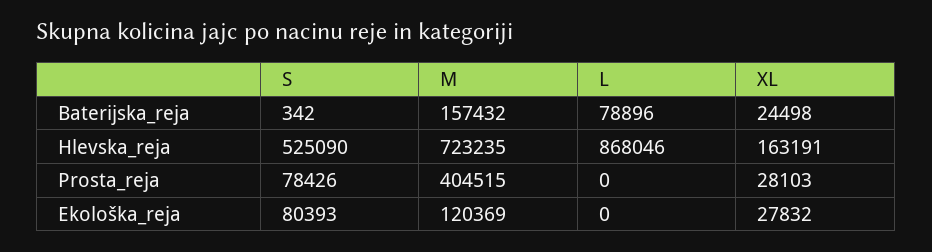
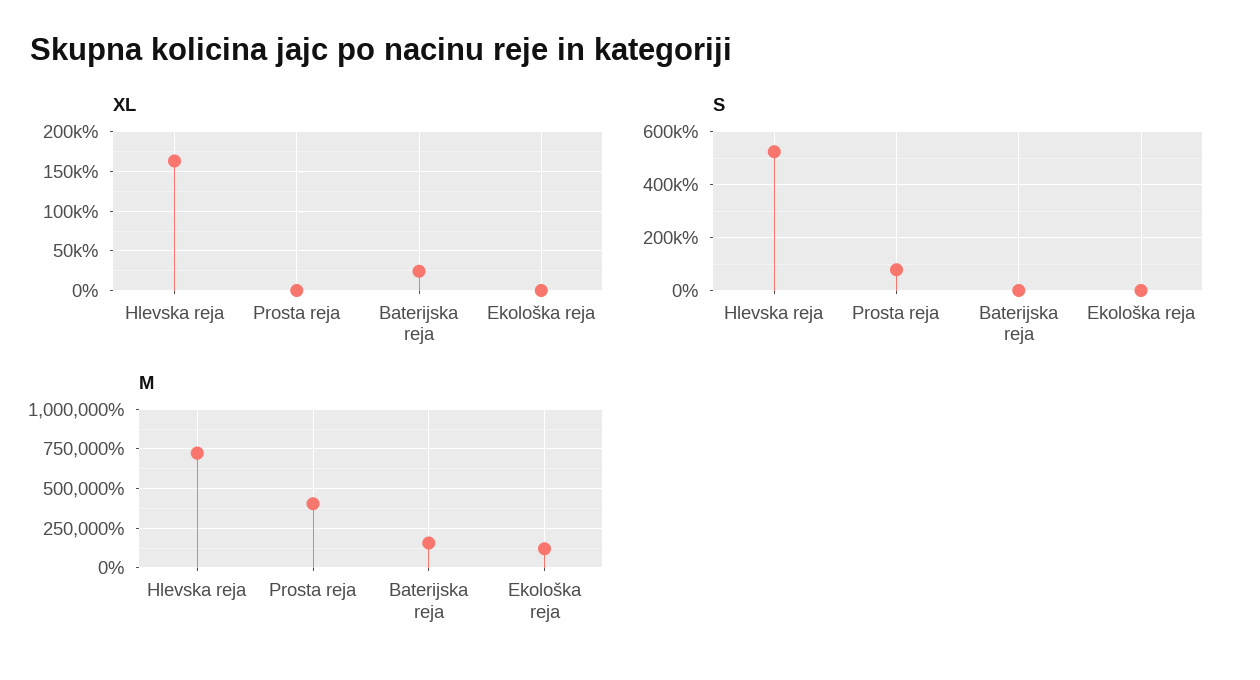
L, Baterijska_reja: 78896 -> none
L, Hlevska_reja: 868046 -> none
L, Prosta_reja: 0 -> none
XL, Prosta_reja: 28103 -> 0
S, Ekološka_reja: 80393 -> 0
L, Ekološka_reja: 0 -> none
XL, Ekološka_reja: 27832 -> 0

